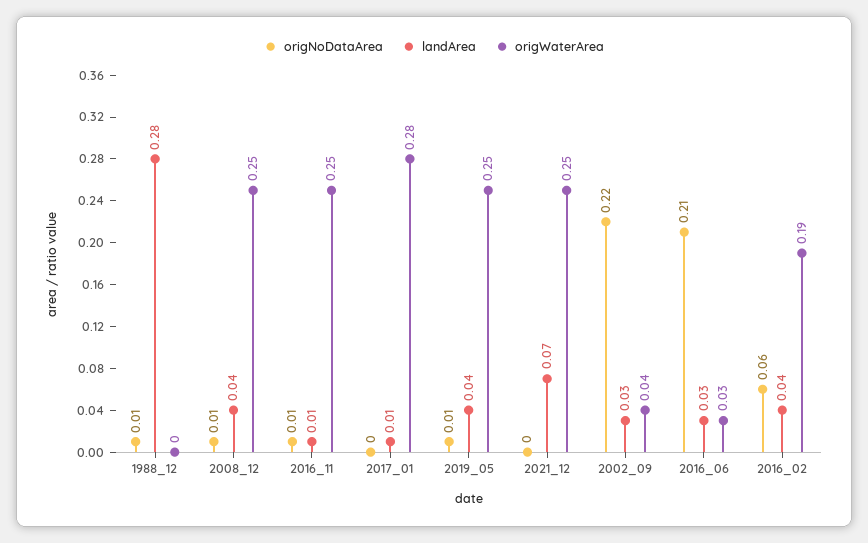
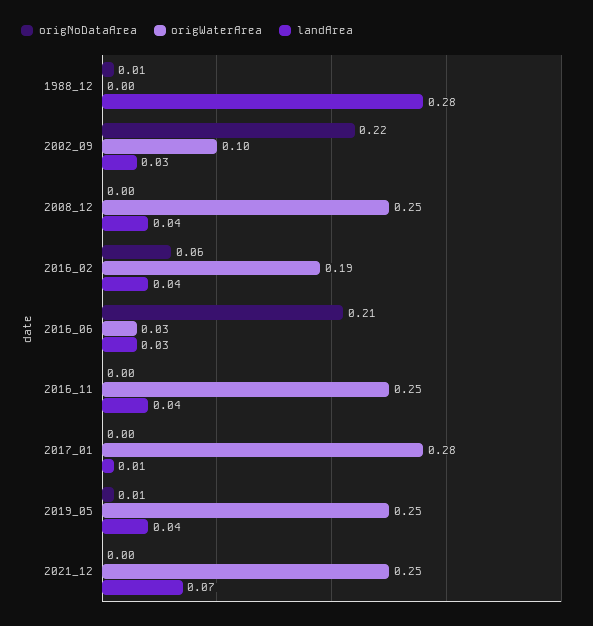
origNoDataArea, 2008_12: 0.01 -> 0
origNoDataArea, 2016_11: 0.01 -> 0
landArea, 2016_11: 0.01 -> 0.04
origWaterArea, 2002_09: 0.04 -> 0.1

